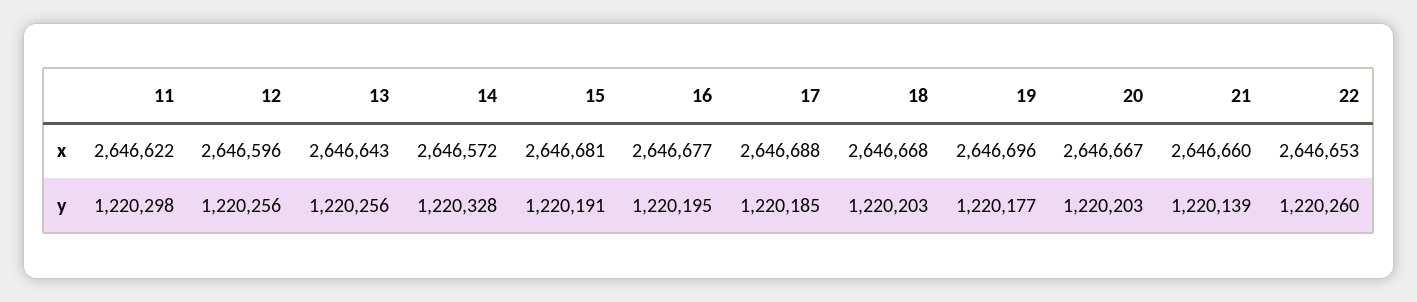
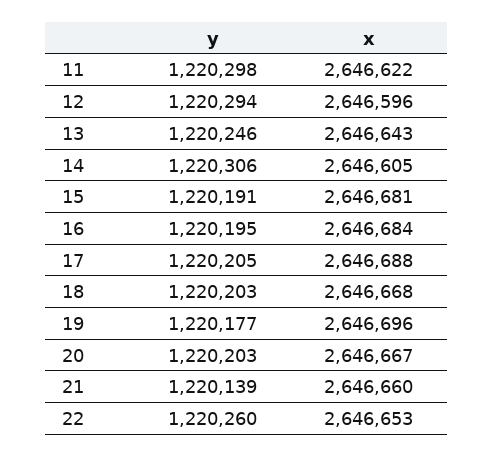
14, x: 2646572 -> 2646605
16, x: 2646677 -> 2646684
12, y: 1220256 -> 1220294
13, y: 1220256 -> 1220246
14, y: 1220328 -> 1220306
17, y: 1220185 -> 1220205

